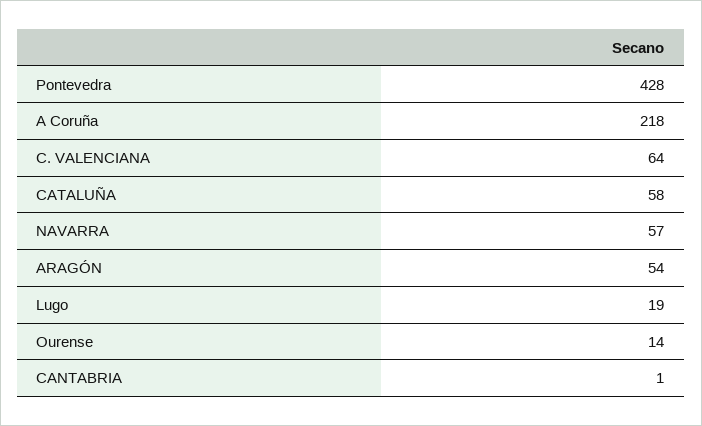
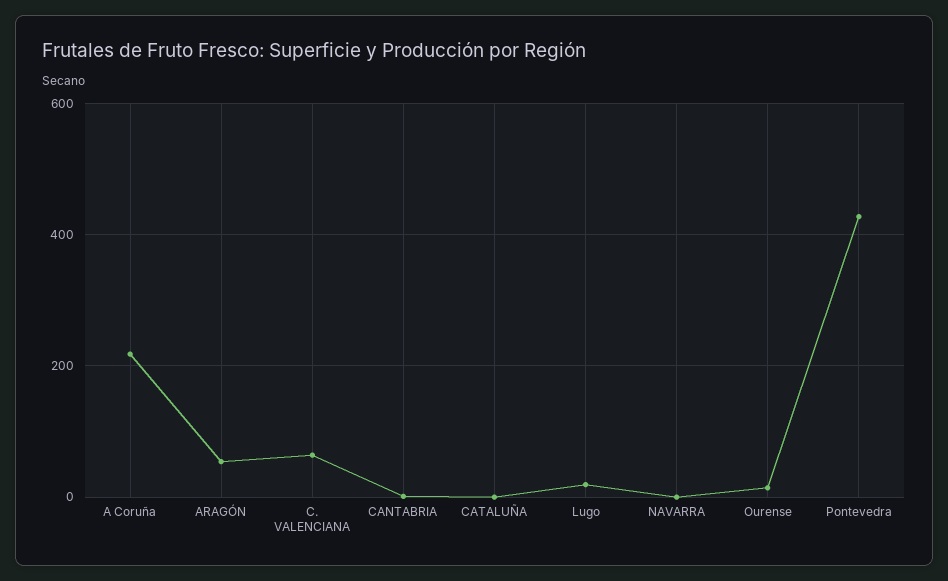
CATALUÑA: 58 -> 0
NAVARRA: 57 -> 0

